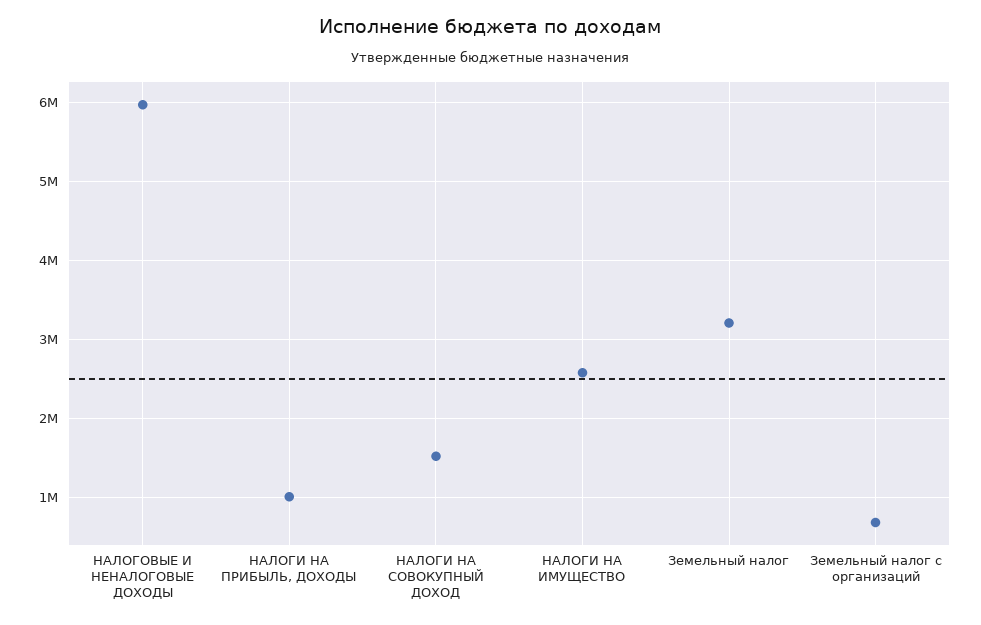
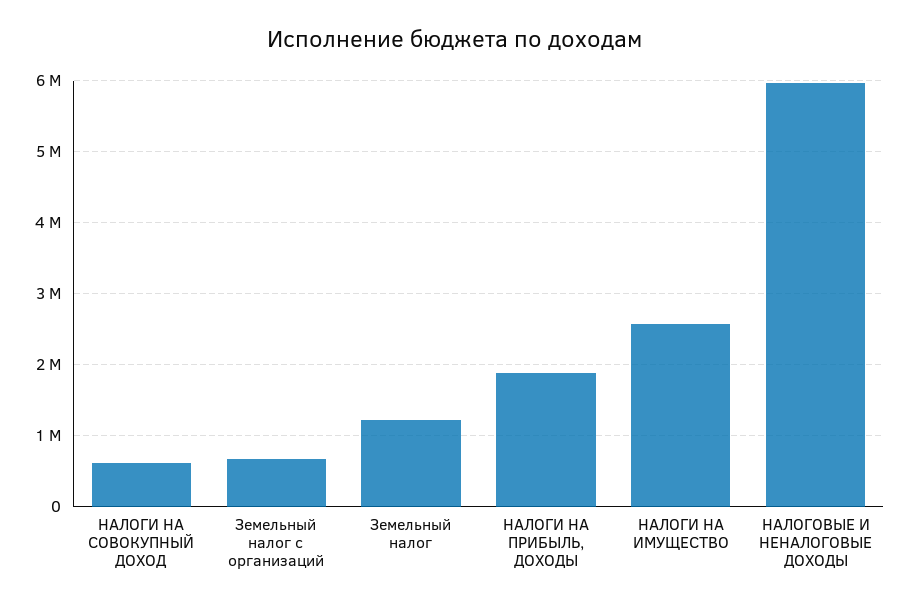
НАЛОГИ НА ПРИБЫЛЬ, ДОХОДЫ: 1000000 -> 1900000
НАЛОГИ НА СОВОКУПНЫЙ ДОХОД: 1500000 -> 600000
Земельный налог: 3200000 -> 1200000

